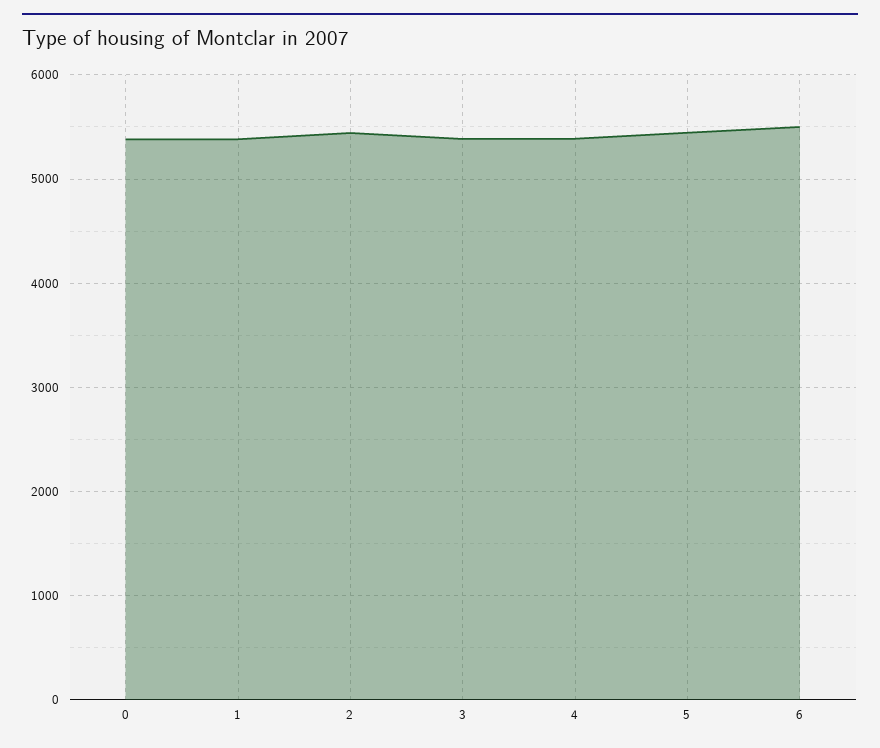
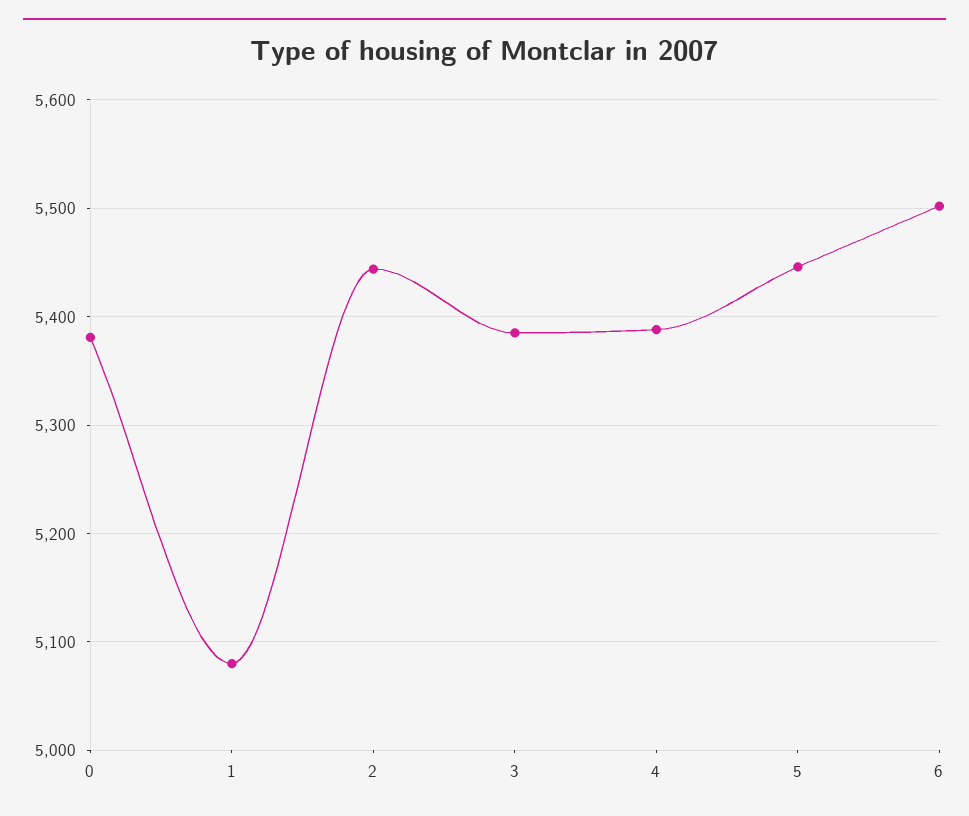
1: 5400 -> 5080

